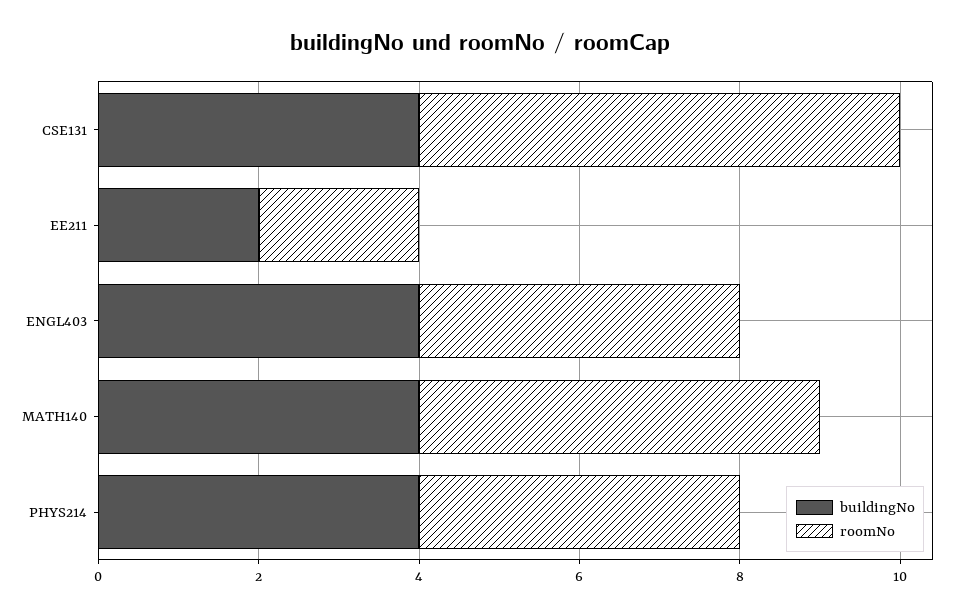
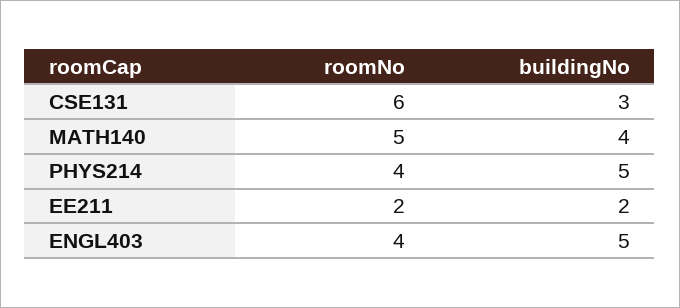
buildingNo, CSE131: 4 -> 3
buildingNo, ENGL403: 4 -> 5
buildingNo, PHYS214: 4 -> 5

